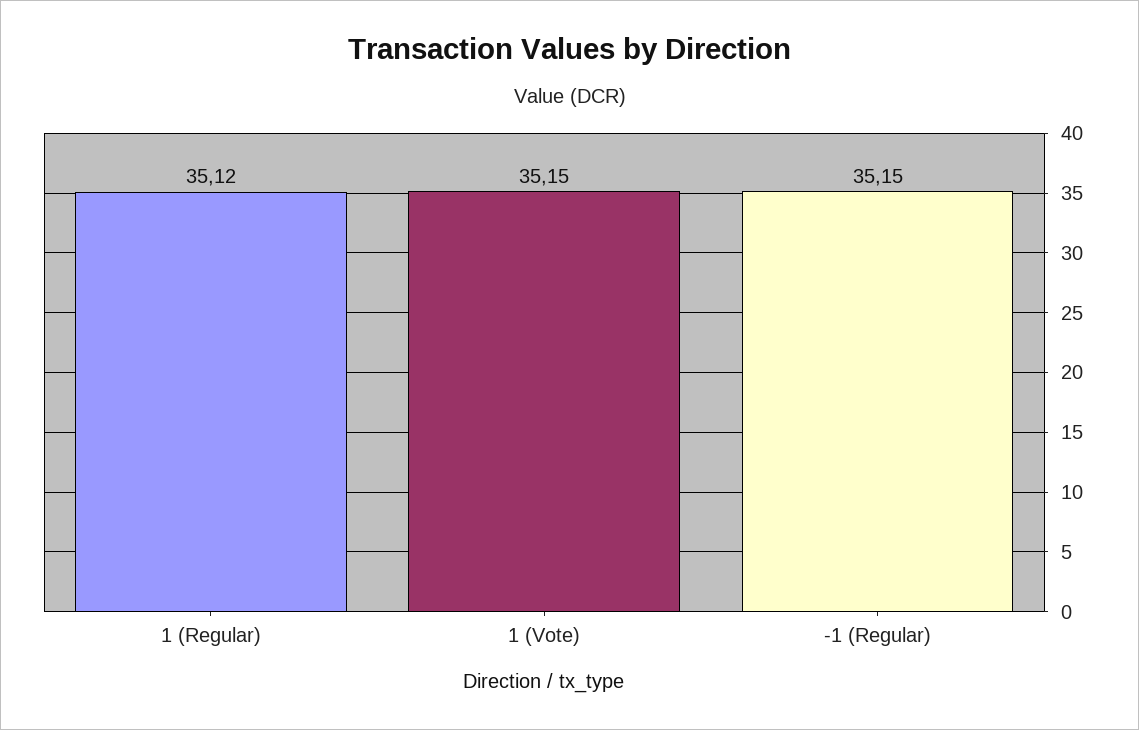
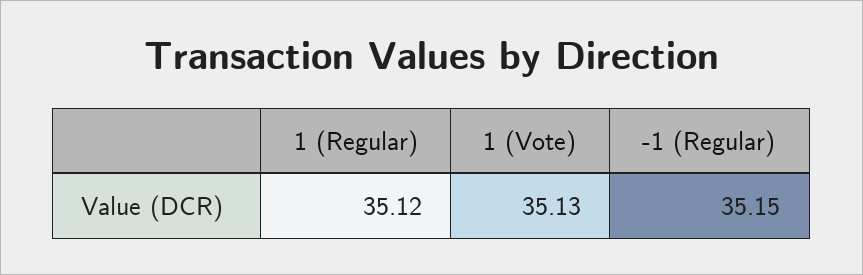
1 (Vote): 35.15 -> 35.13

